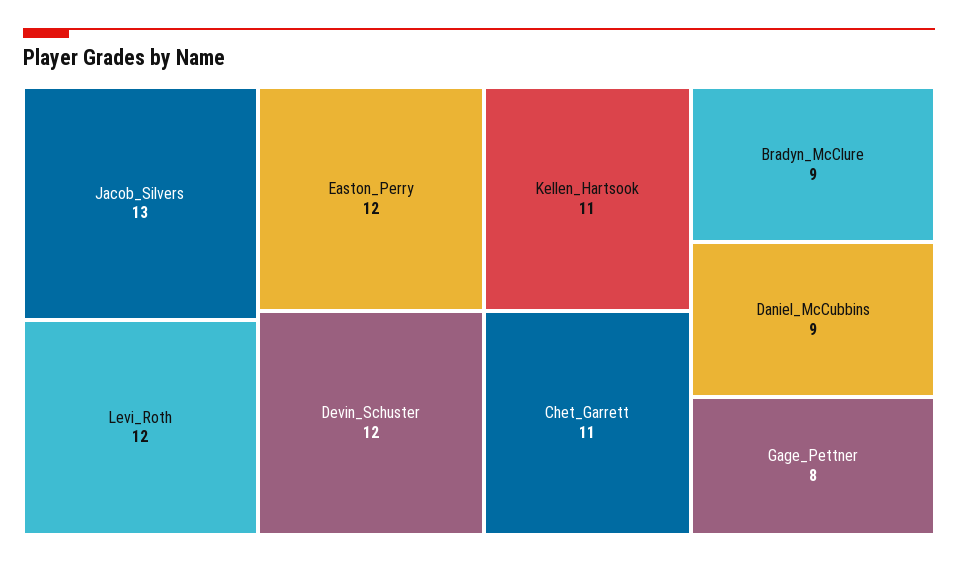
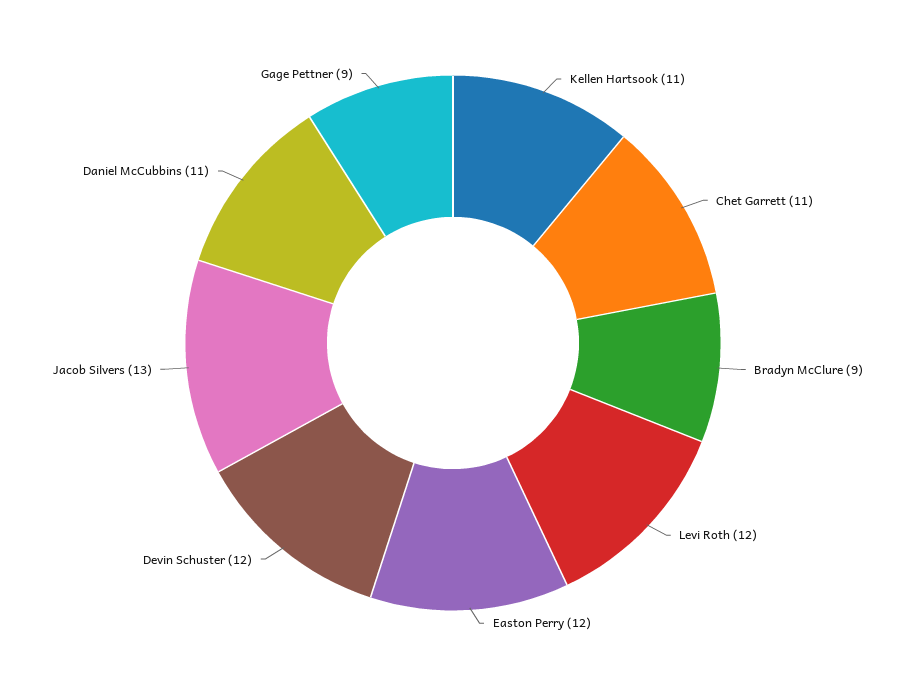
Daniel_McCubbins: 9 -> 11
Gage_Pettner: 8 -> 9

